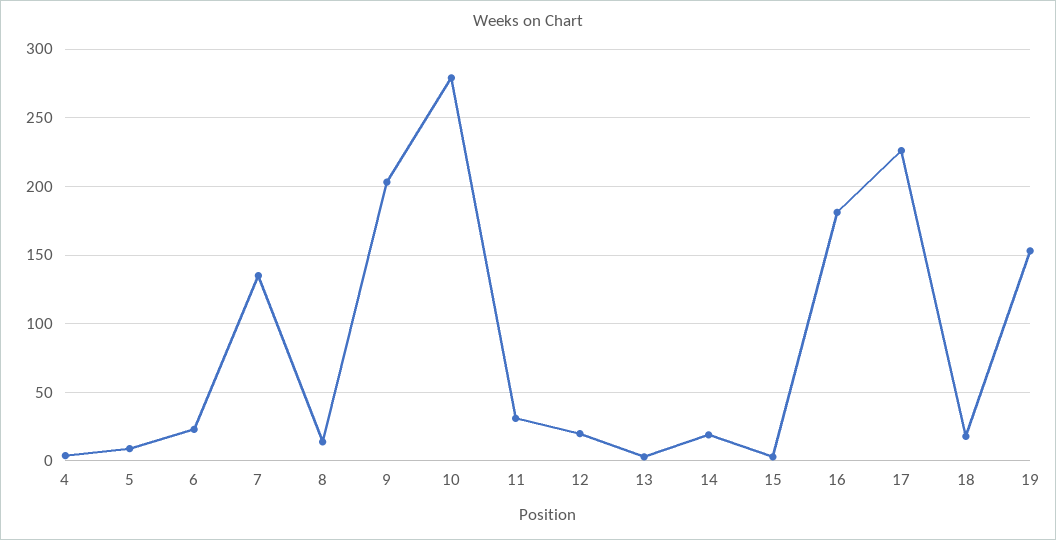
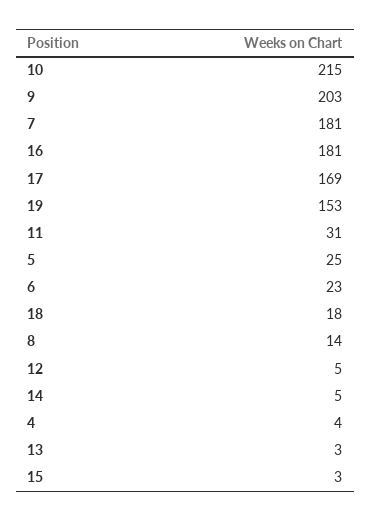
5: 10 -> 25
7: 135 -> 181
10: 280 -> 215
12: 20 -> 5
14: 20 -> 5
17: 225 -> 169

